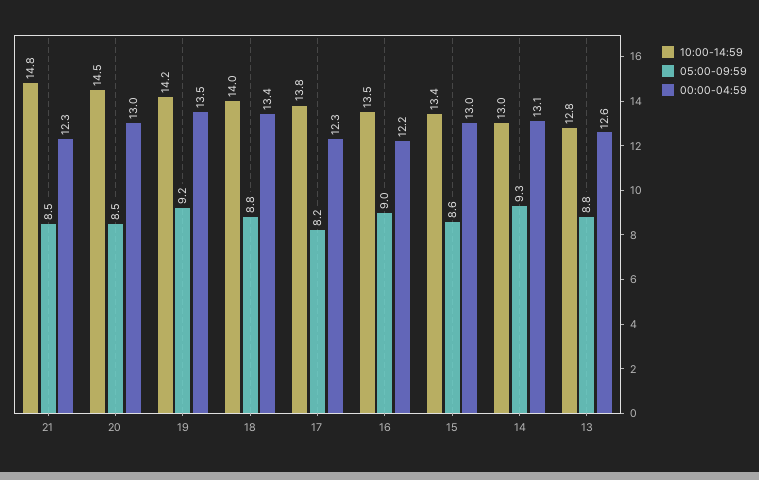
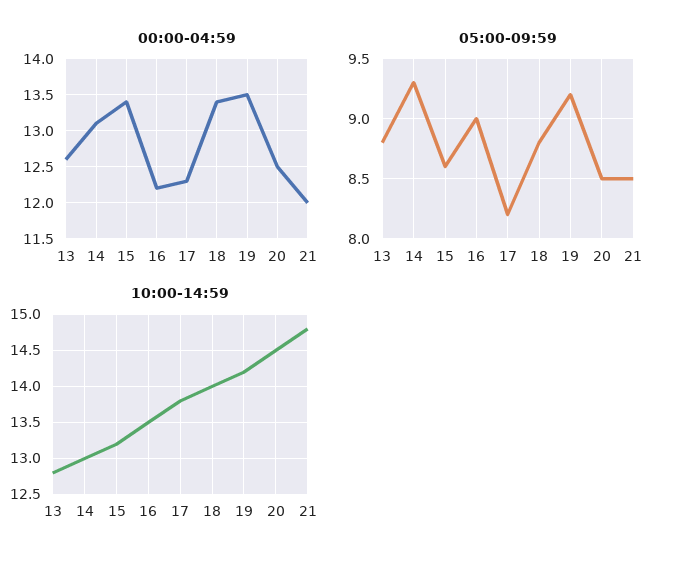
00:00-04:59, 21: 12.3 -> 12
00:00-04:59, 20: 13 -> 12.5
10:00-14:59, 15: 13.4 -> 13.2
00:00-04:59, 15: 13 -> 13.4

